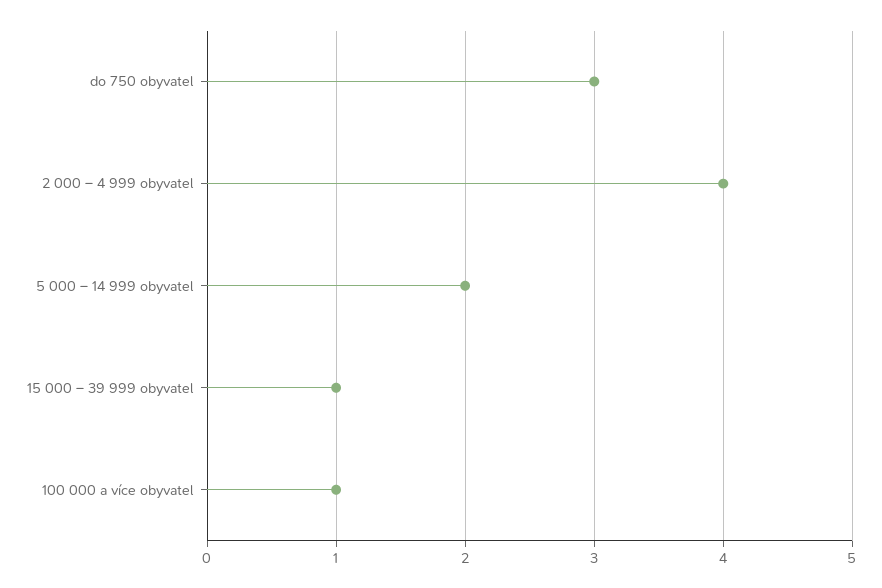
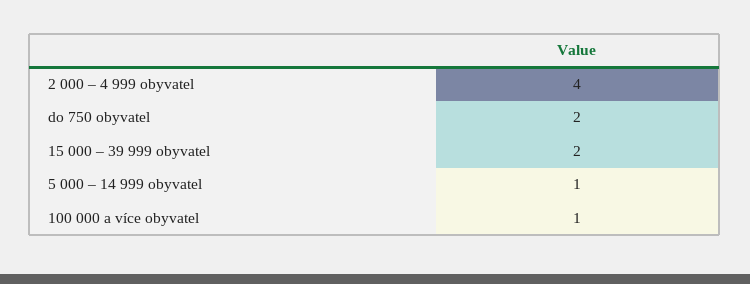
do 750 obyvatel: 3 -> 2
5 000 – 14 999 obyvatel: 2 -> 1
15 000 – 39 999 obyvatel: 1 -> 2

